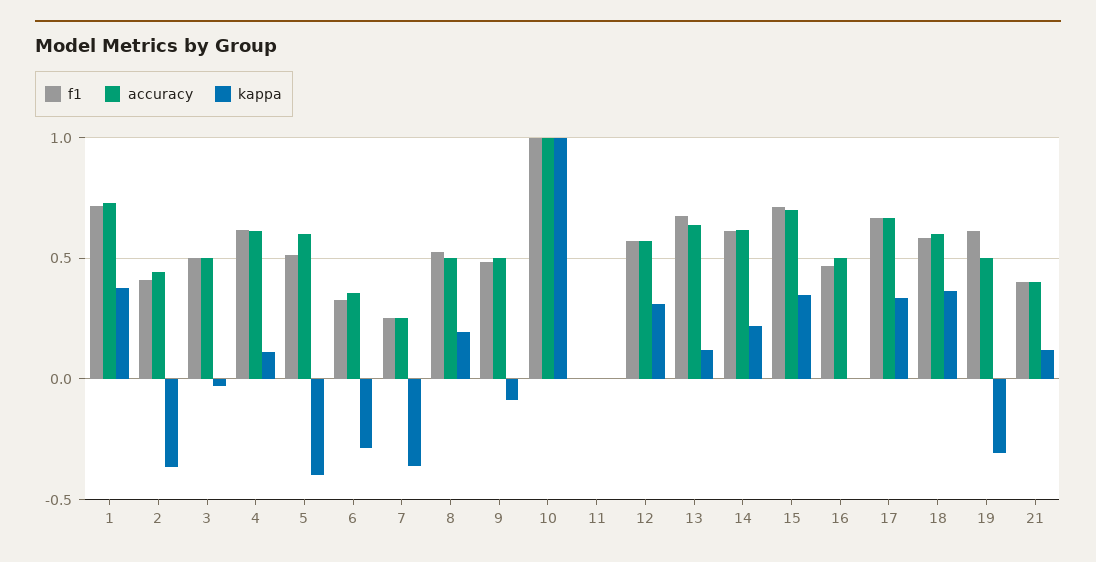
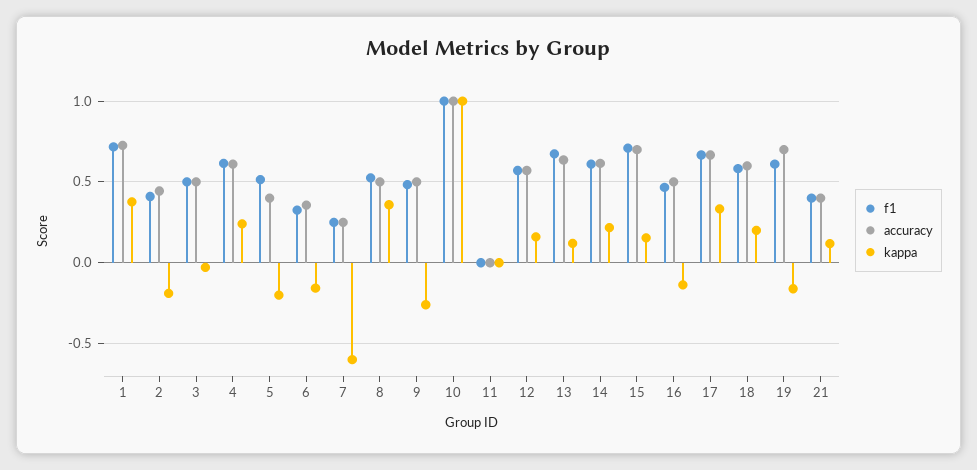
kappa, 2: -0.35 -> -0.2
kappa, 4: 0.1 -> 0.25
accuracy, 5: 0.6 -> 0.4
kappa, 5: -0.4 -> -0.2
kappa, 6: -0.3 -> -0.15
kappa, 7: -0.35 -> -0.6
kappa, 8: 0.2 -> 0.35
kappa, 9: -0.1 -> -0.25
kappa, 12: 0.3 -> 0.15
kappa, 15: 0.35 -> 0.15
kappa, 16: 0 -> -0.15
kappa, 18: 0.35 -> 0.2
accuracy, 19: 0.5 -> 0.7
kappa, 19: -0.3 -> -0.15

